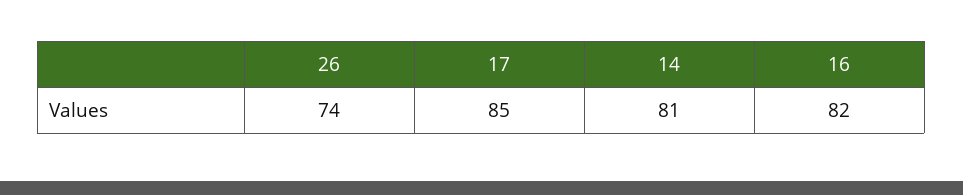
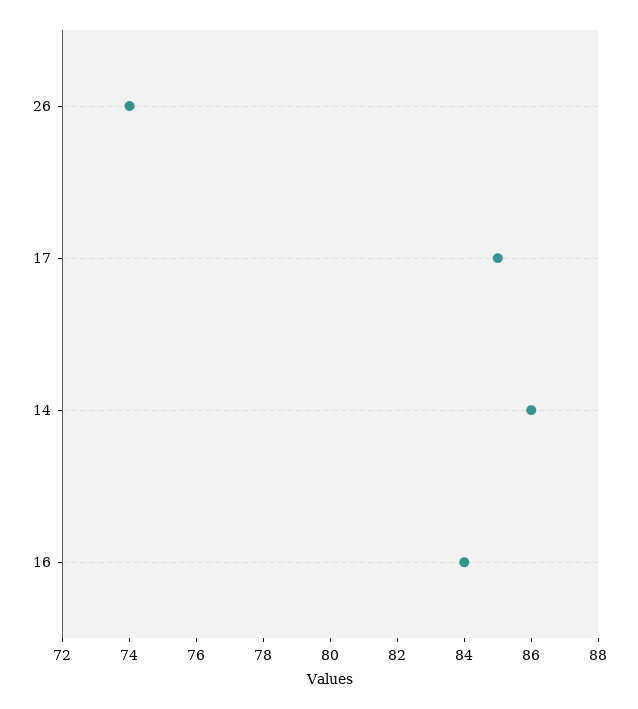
14: 81 -> 86
16: 82 -> 84

